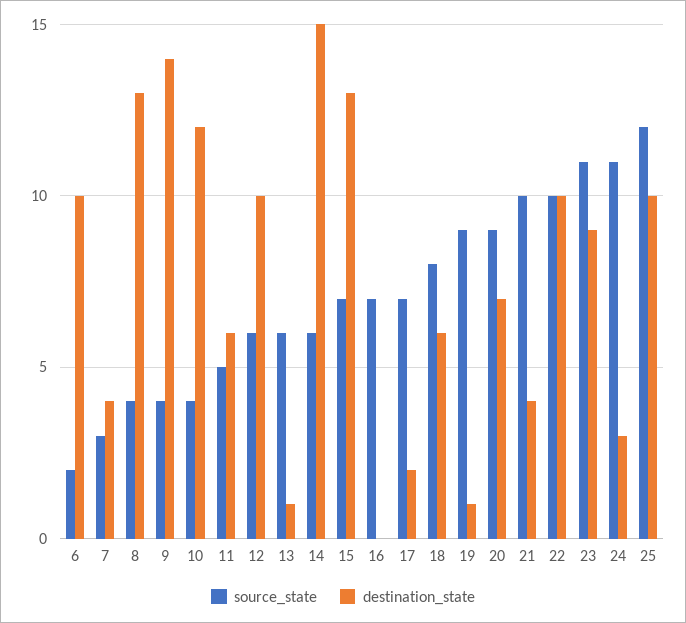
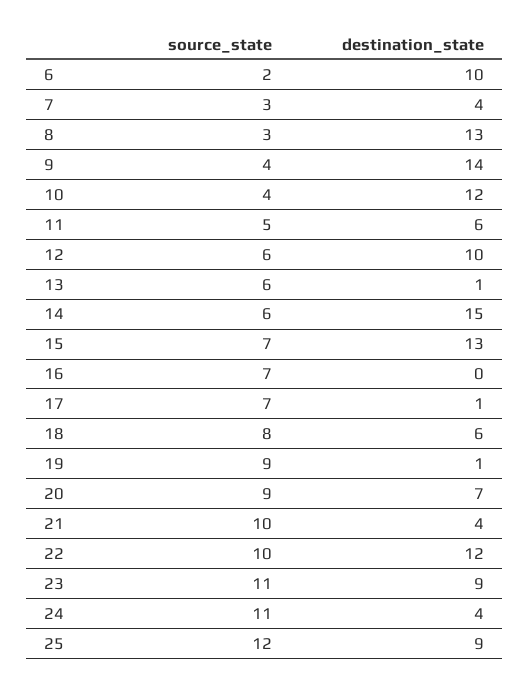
source_state, 8: 4 -> 3
destination_state, 17: 2 -> 1
destination_state, 22: 10 -> 12
destination_state, 24: 3 -> 4
destination_state, 25: 10 -> 9

